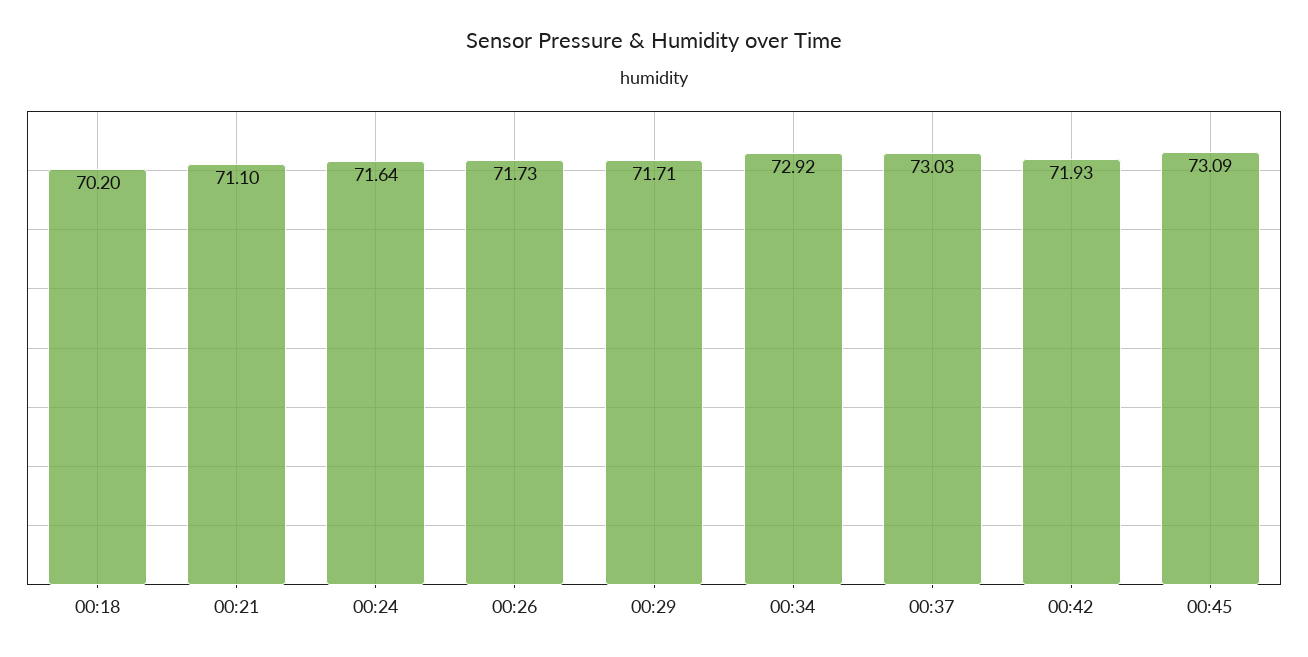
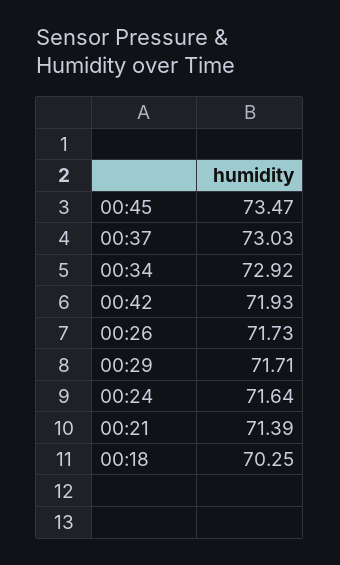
00:18: 70.2 -> 70.25
00:21: 71.1 -> 71.39
00:45: 73.09 -> 73.47

